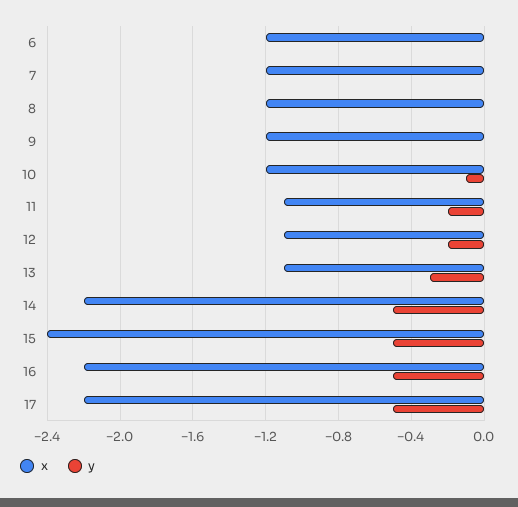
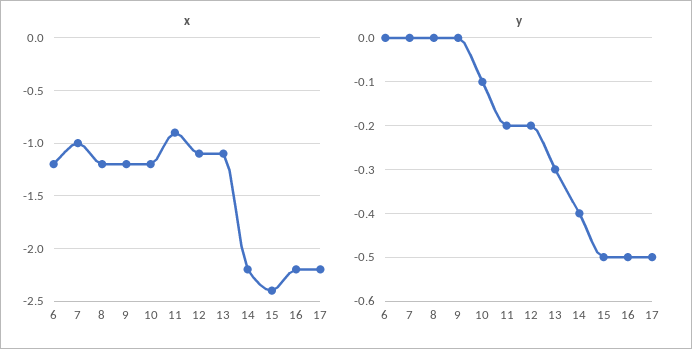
x, 7: -1.2 -> -1
x, 11: -1.1 -> -0.9
y, 14: -0.5 -> -0.4

